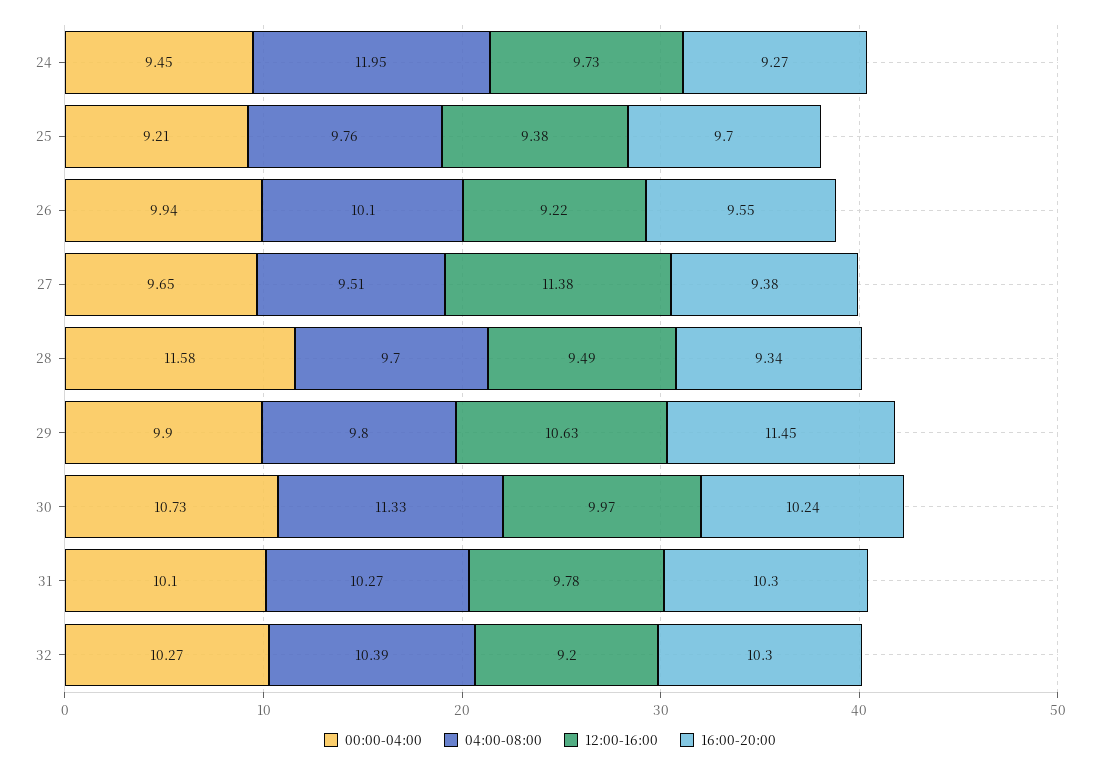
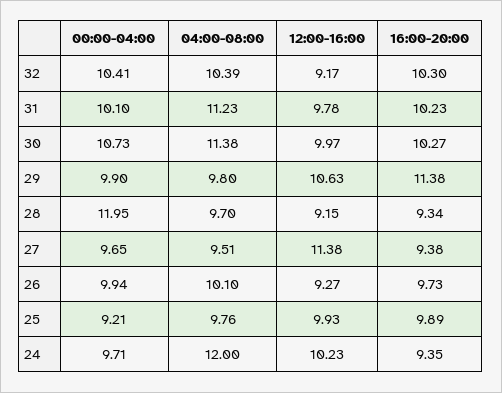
00:00-04:00, 24: 9.45 -> 9.71
04:00-08:00, 24: 11.95 -> 12
12:00-16:00, 24: 9.73 -> 10.23
16:00-20:00, 24: 9.27 -> 9.35
12:00-16:00, 25: 9.38 -> 9.93
16:00-20:00, 25: 9.7 -> 9.89
12:00-16:00, 26: 9.22 -> 9.27
16:00-20:00, 26: 9.55 -> 9.73
00:00-04:00, 28: 11.58 -> 11.95
12:00-16:00, 28: 9.49 -> 9.15
16:00-20:00, 29: 11.45 -> 11.38
04:00-08:00, 30: 11.33 -> 11.38
16:00-20:00, 30: 10.24 -> 10.27
04:00-08:00, 31: 10.27 -> 11.23
16:00-20:00, 31: 10.3 -> 10.23
00:00-04:00, 32: 10.27 -> 10.41
12:00-16:00, 32: 9.2 -> 9.17

